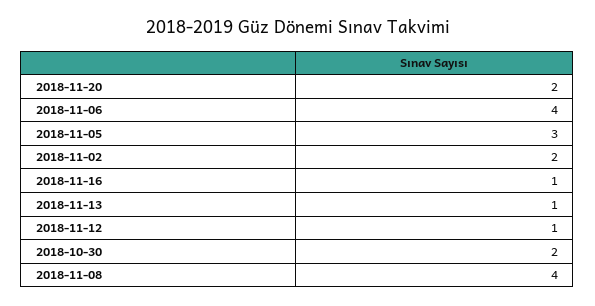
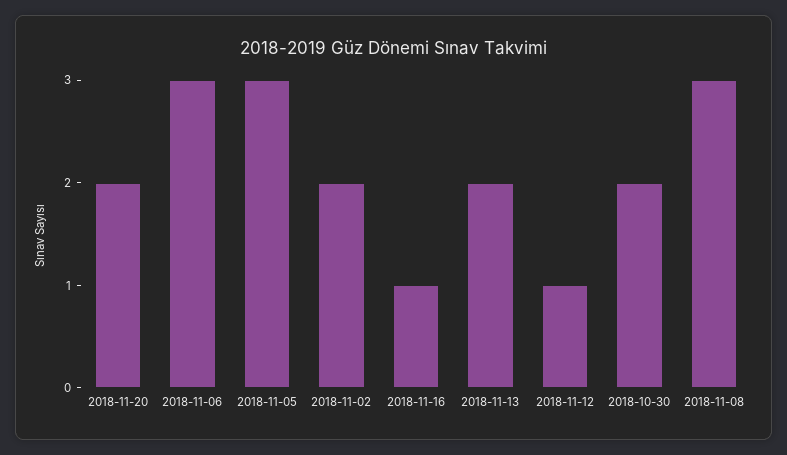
2018-11-06: 4 -> 3
2018-11-13: 1 -> 2
2018-11-08: 4 -> 3

